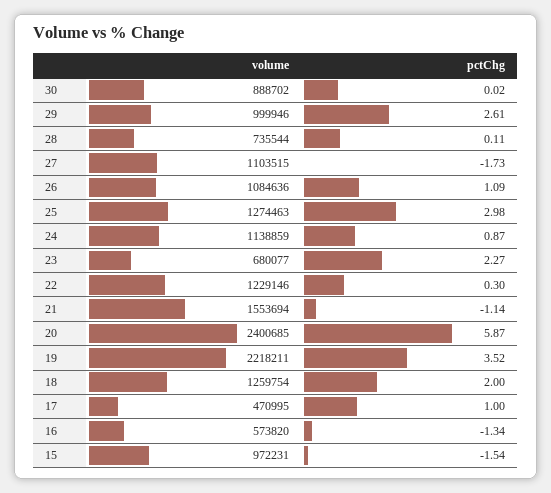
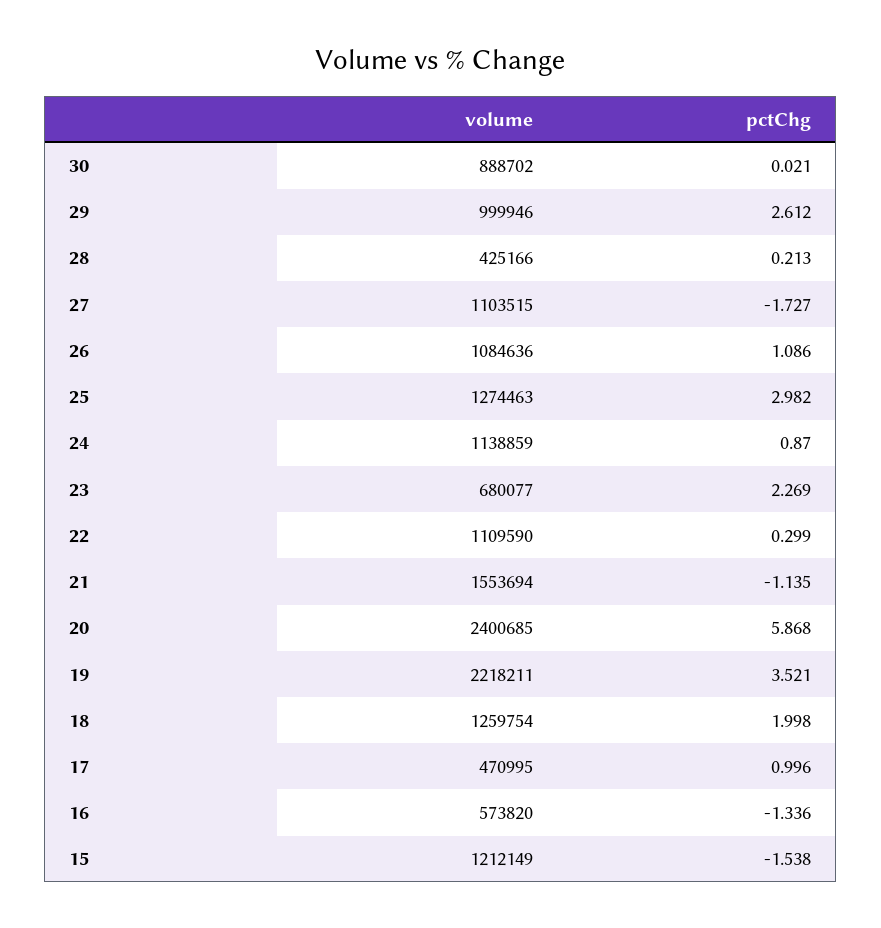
volume, 28: 735544 -> 425166
pctChg, 28: 0.11 -> 0.213
volume, 22: 1229146 -> 1109590
volume, 15: 972231 -> 1212149

